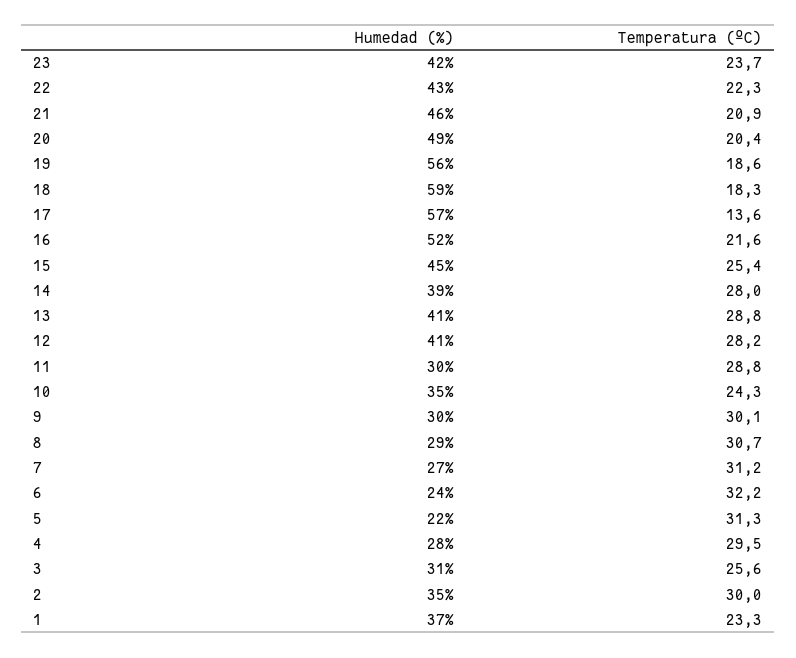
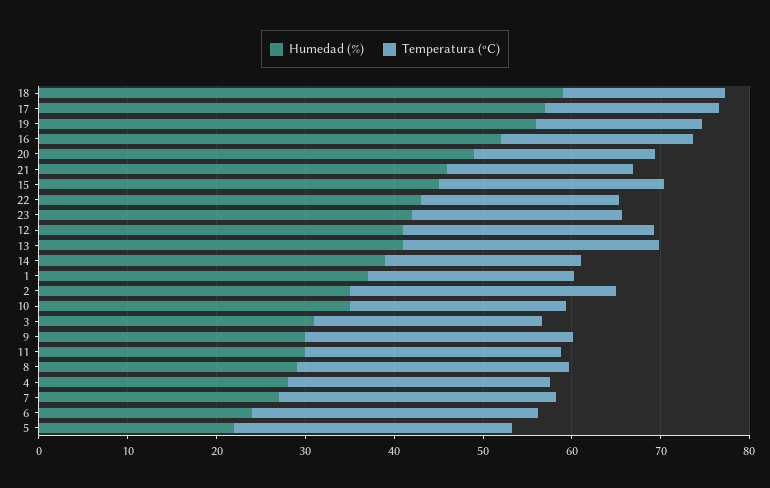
Temperatura (ºC), 17: 13.6 -> 20
Temperatura (ºC), 14: 28 -> 22

